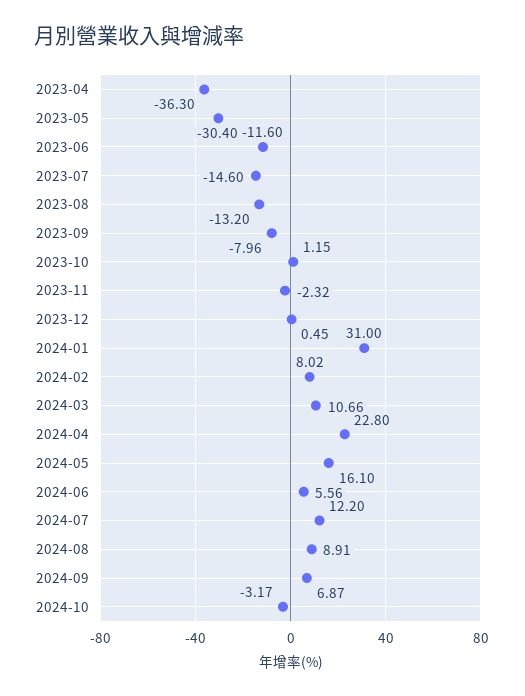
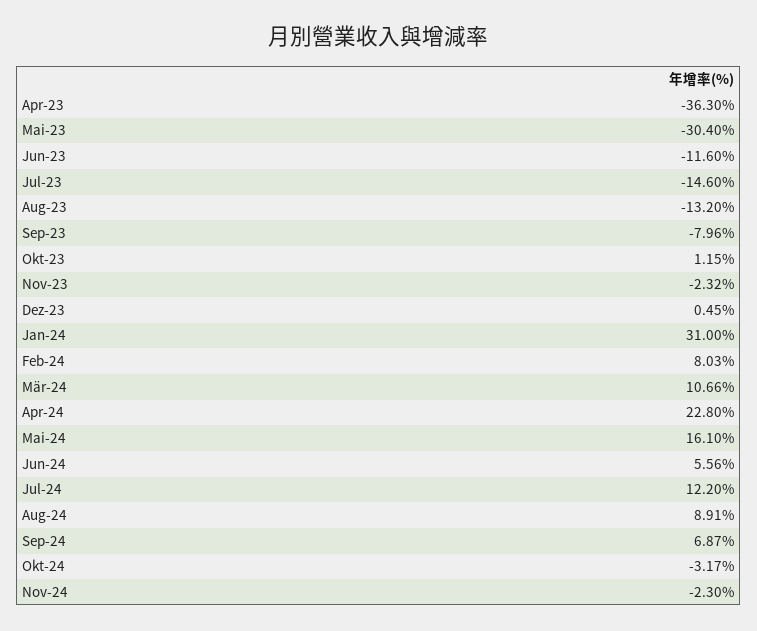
2024-02: 8.02 -> 8.03
Nov-24: none -> -2.3

